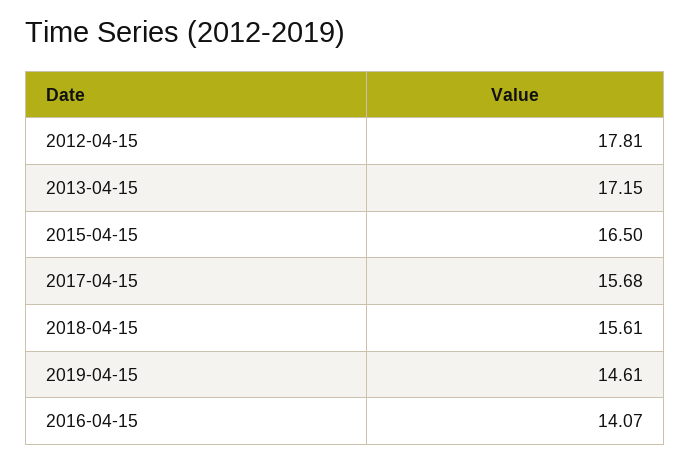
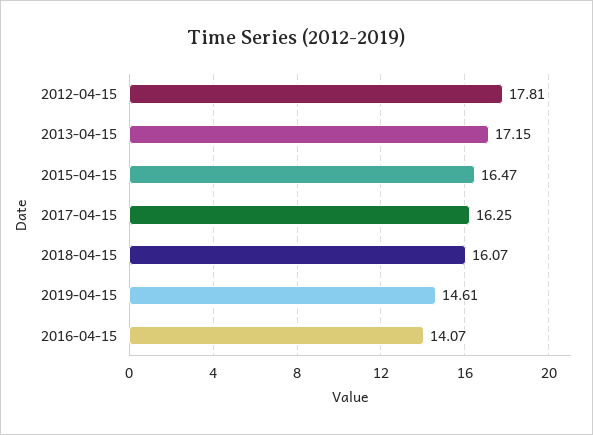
2015-04-15: 16.5 -> 16.47
2017-04-15: 15.68 -> 16.25
2018-04-15: 15.61 -> 16.07

